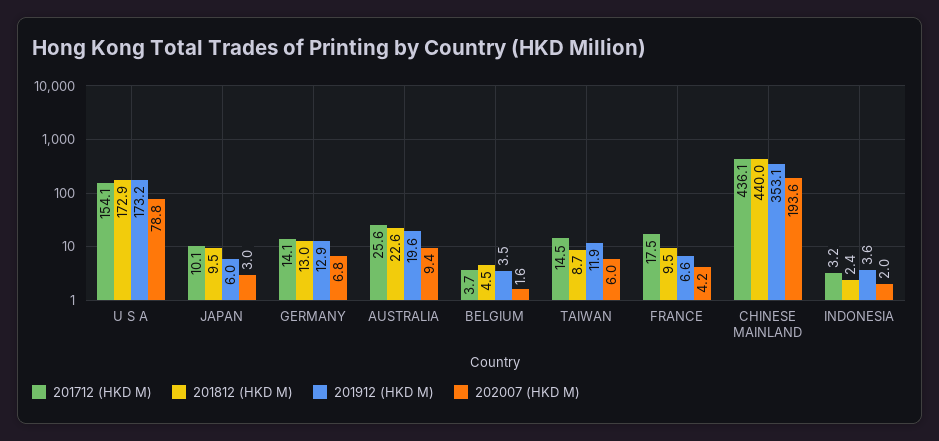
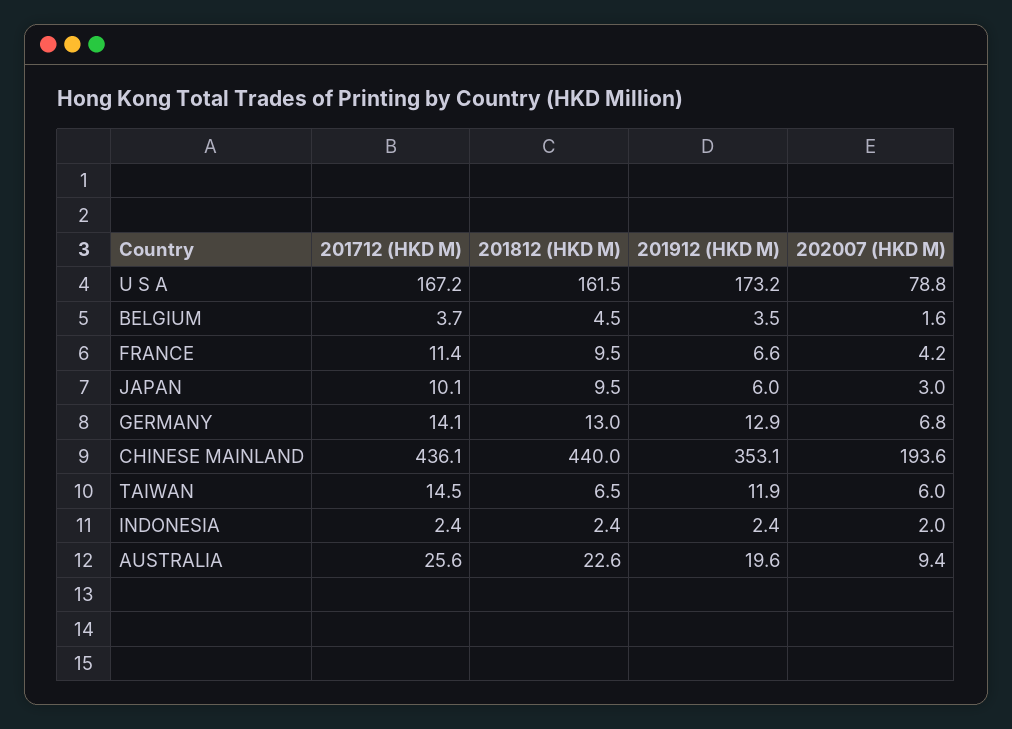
201712 (HKD M), U S A: 154.1 -> 167.2
201812 (HKD M), U S A: 172.9 -> 161.5
201812 (HKD M), TAIWAN: 8.7 -> 6.5
201712 (HKD M), FRANCE: 17.5 -> 11.4
201712 (HKD M), INDONESIA: 3.2 -> 2.4
201912 (HKD M), INDONESIA: 3.6 -> 2.4

